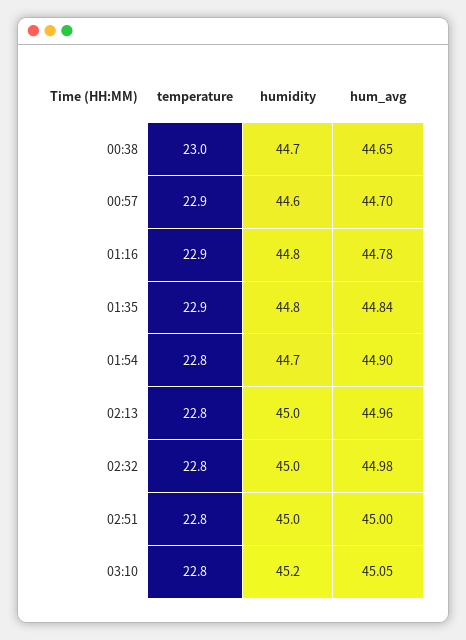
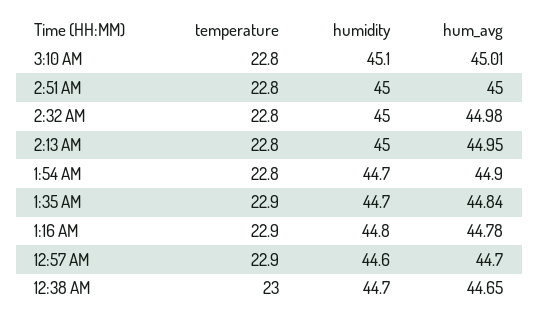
humidity, 01:35: 44.8 -> 44.7
hum_avg, 02:13: 44.96 -> 44.95
humidity, 03:10: 45.2 -> 45.1
hum_avg, 03:10: 45.05 -> 45.01

